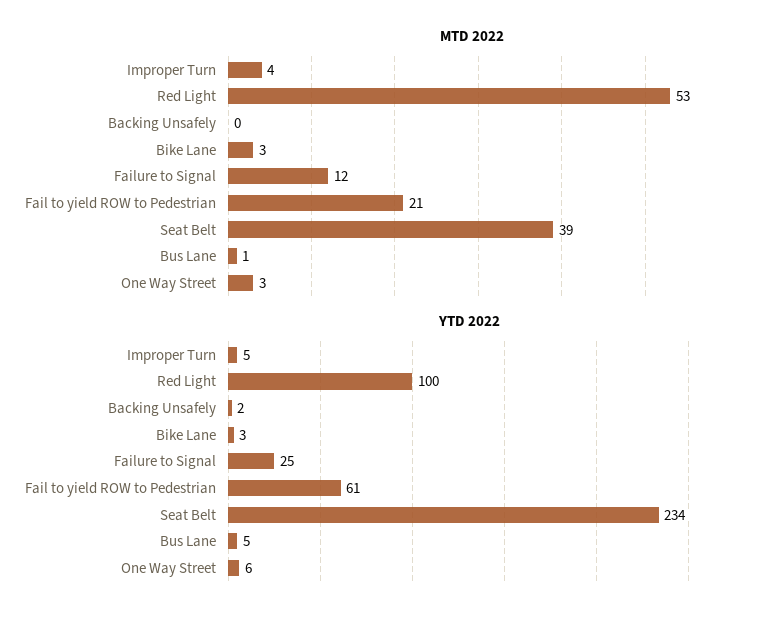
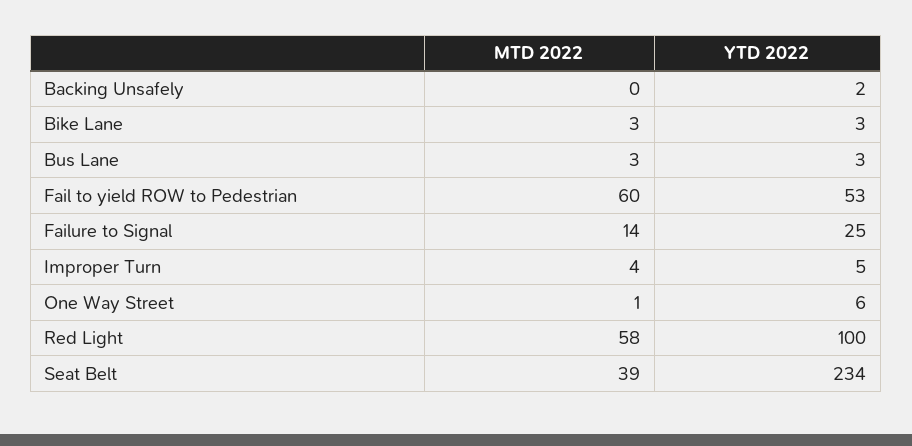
MTD 2022, Red Light: 53 -> 58
MTD 2022, Failure to Signal: 12 -> 14
MTD 2022, Fail to yield ROW to Pedestrian: 21 -> 60
MTD 2022, Bus Lane: 1 -> 3
MTD 2022, One Way Street: 3 -> 1
YTD 2022, Fail to yield ROW to Pedestrian: 61 -> 53
YTD 2022, Bus Lane: 5 -> 3

